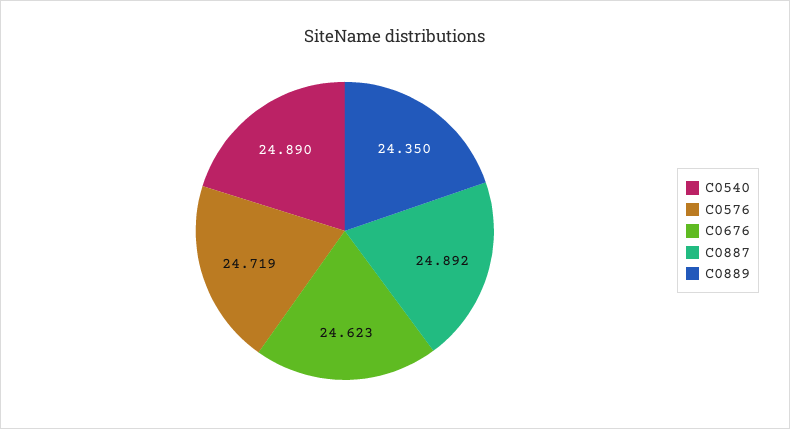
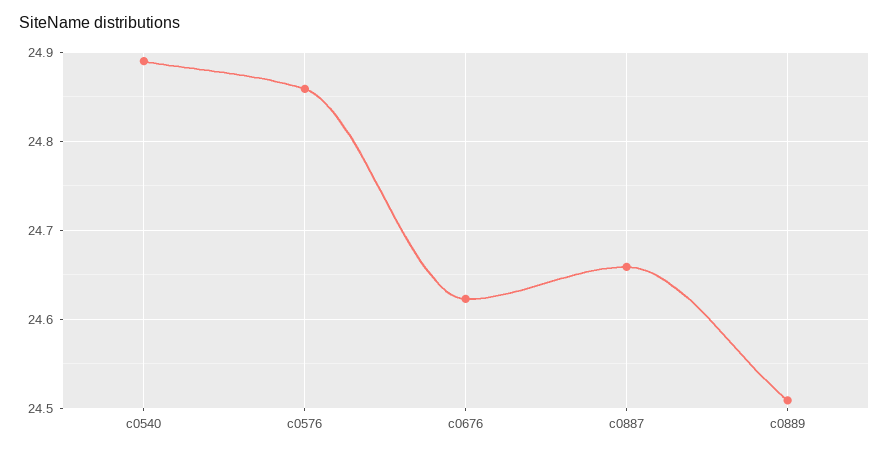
C0576: 24.719 -> 24.86
C0887: 24.892 -> 24.66
C0889: 24.35 -> 24.51

